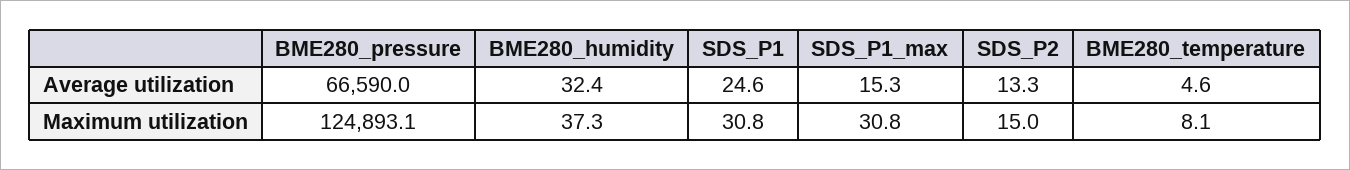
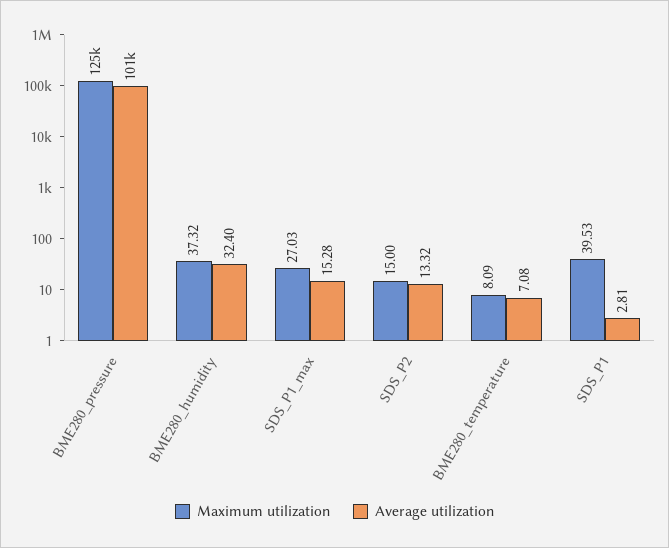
Average utilization, BME280_pressure: 66590 -> 101000
Average utilization, SDS_P1: 24.6 -> 2.81
Average utilization, BME280_temperature: 4.6 -> 7.08
Maximum utilization, SDS_P1: 30.8 -> 39.53
Maximum utilization, SDS_P1_max: 30.8 -> 27.03

